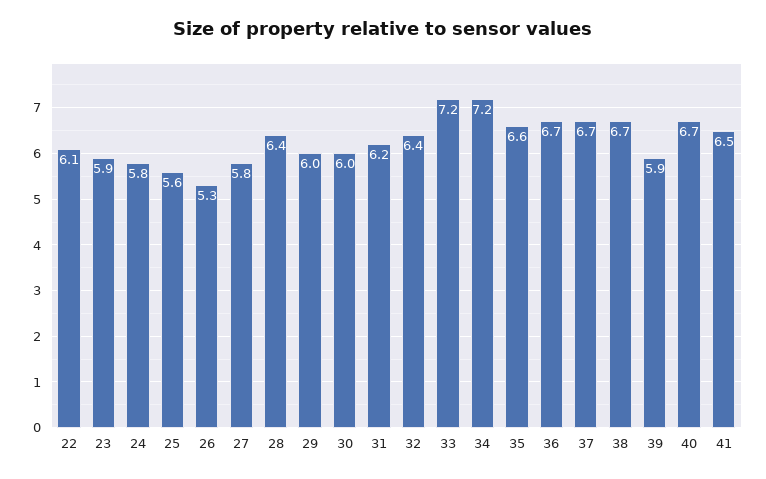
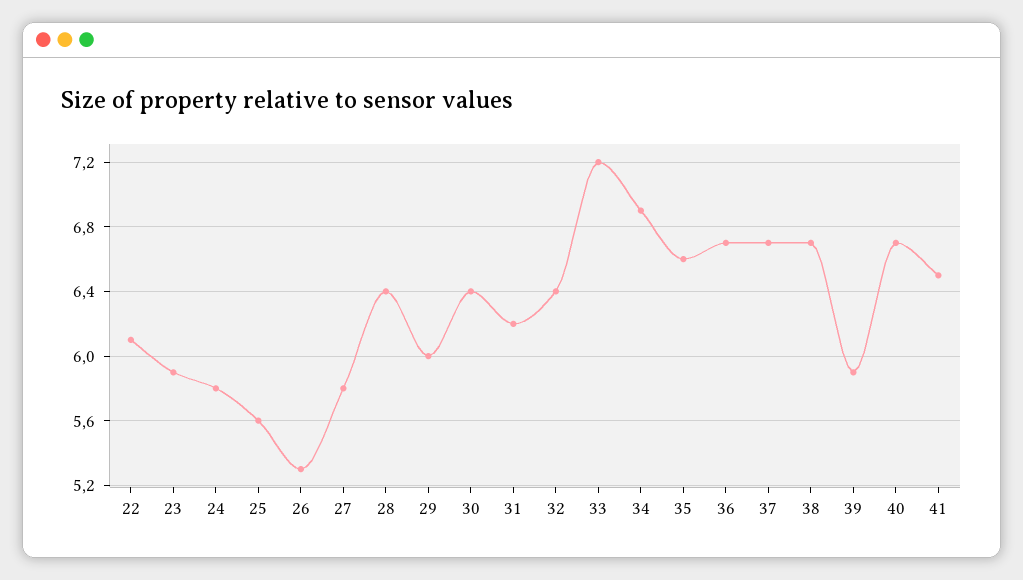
30: 6 -> 6.4
34: 7.2 -> 6.9

